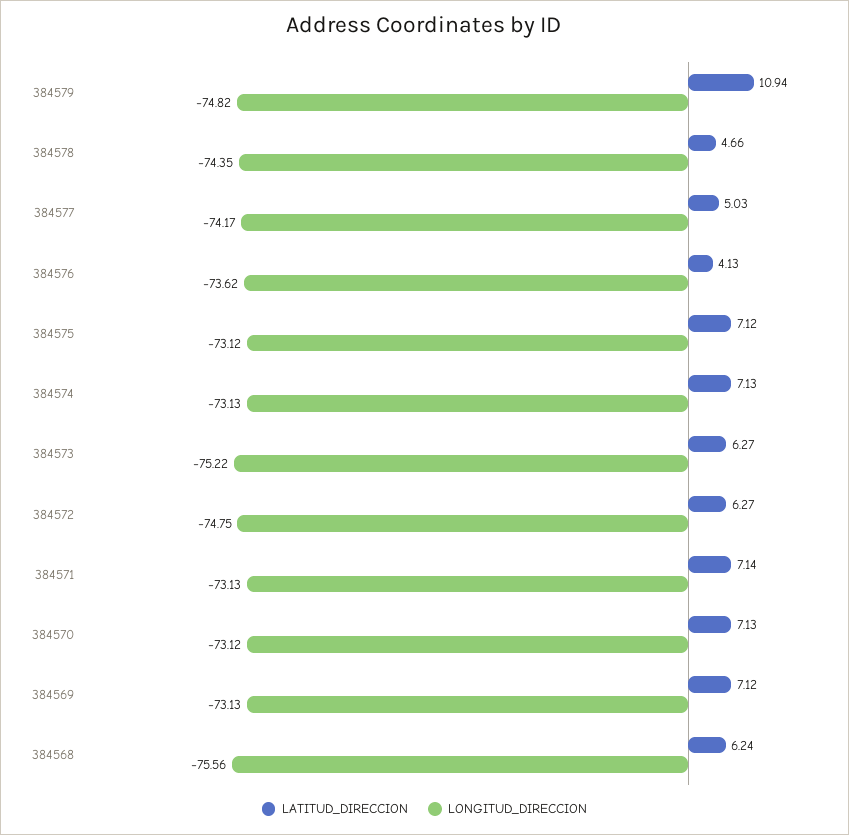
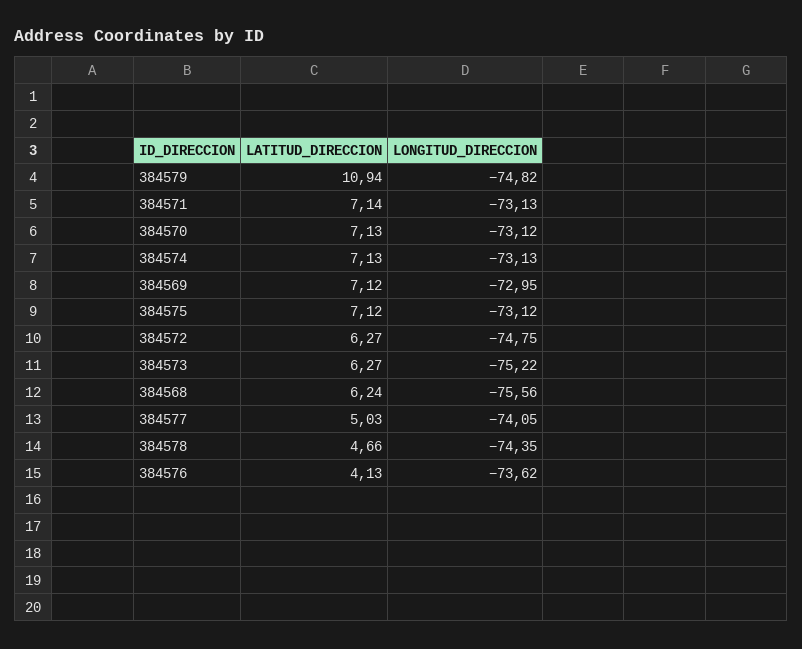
LONGITUD_DIRECCION, 384577: -74.17 -> -74.05
LONGITUD_DIRECCION, 384569: -73.13 -> -72.95

